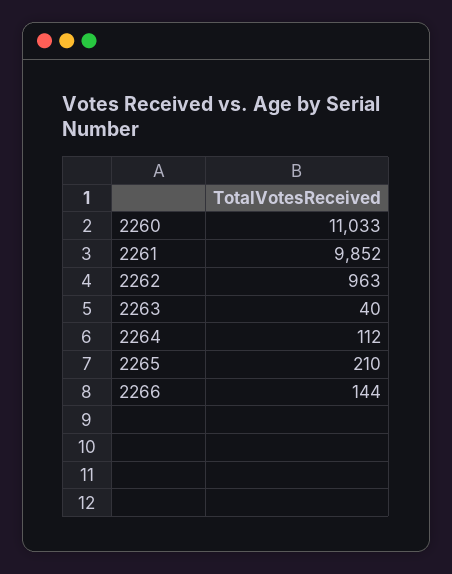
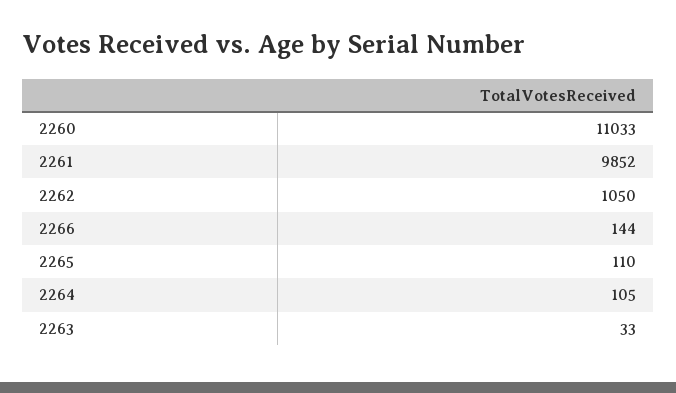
2262: 963 -> 1050
2263: 40 -> 33
2264: 112 -> 105
2265: 210 -> 110

